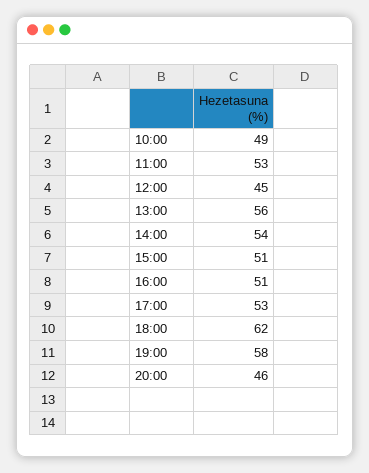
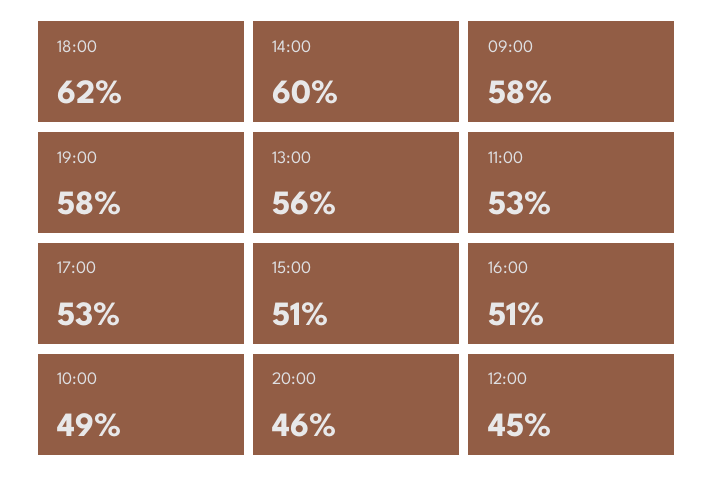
14:00: 54 -> 60
09:00: none -> 58

